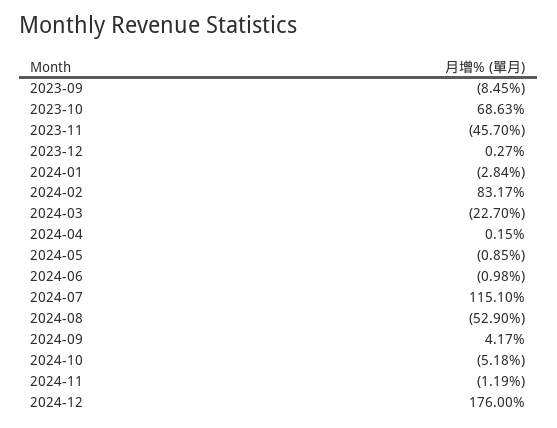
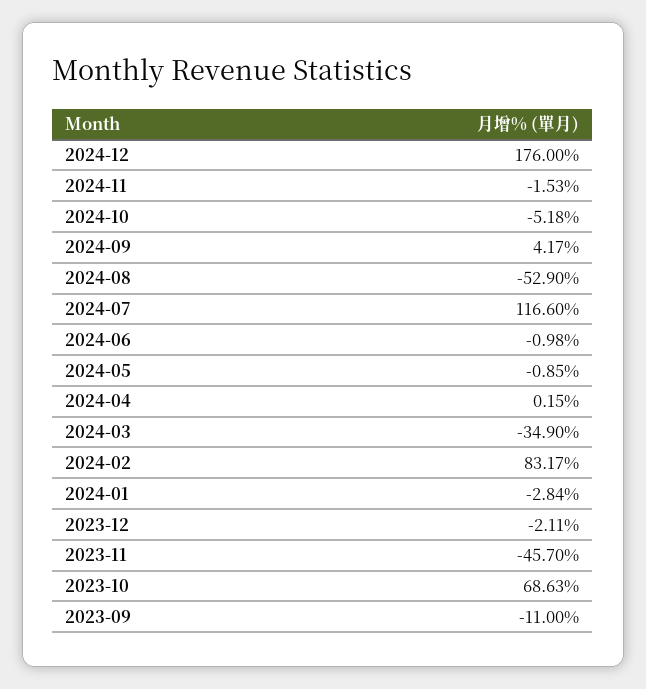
2023-09: -8.45 -> -11
2023-12: 0.27 -> -2.11
2024-03: -22.7 -> -34.9
2024-07: 115.1 -> 116.6
2024-11: -1.19 -> -1.53

